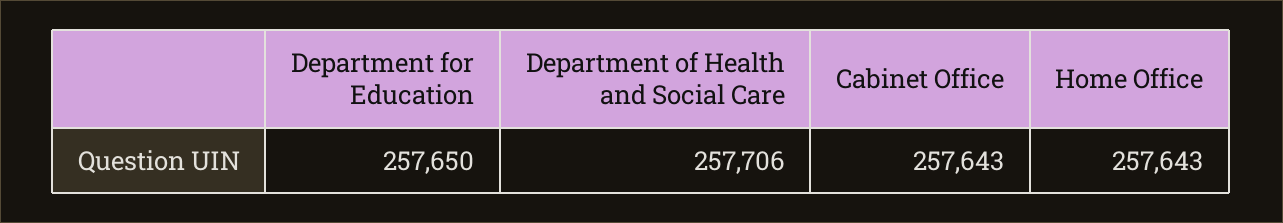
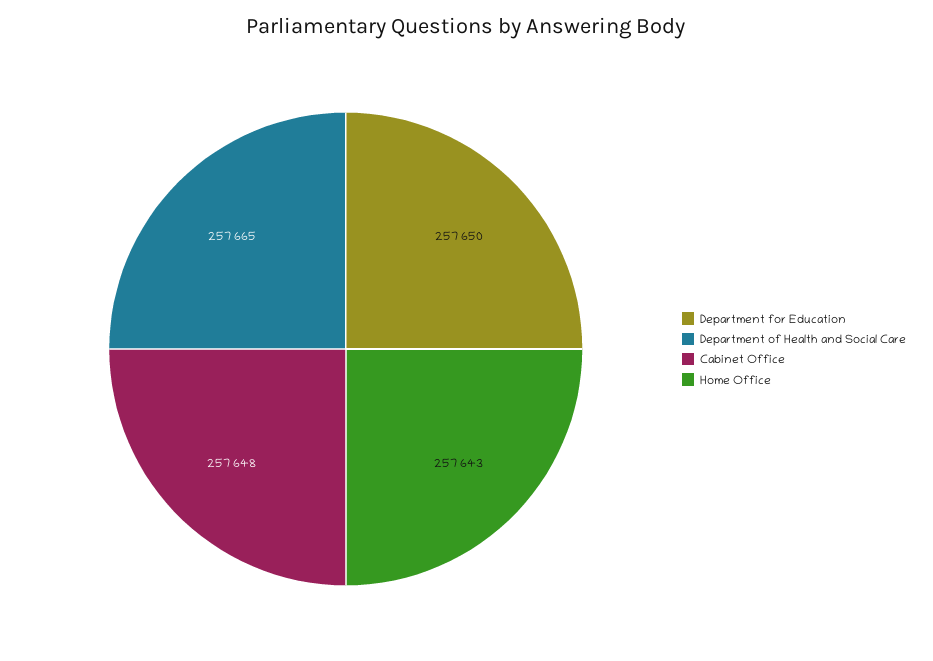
Department of Health and Social Care: 257706 -> 257665
Cabinet Office: 257643 -> 257648

